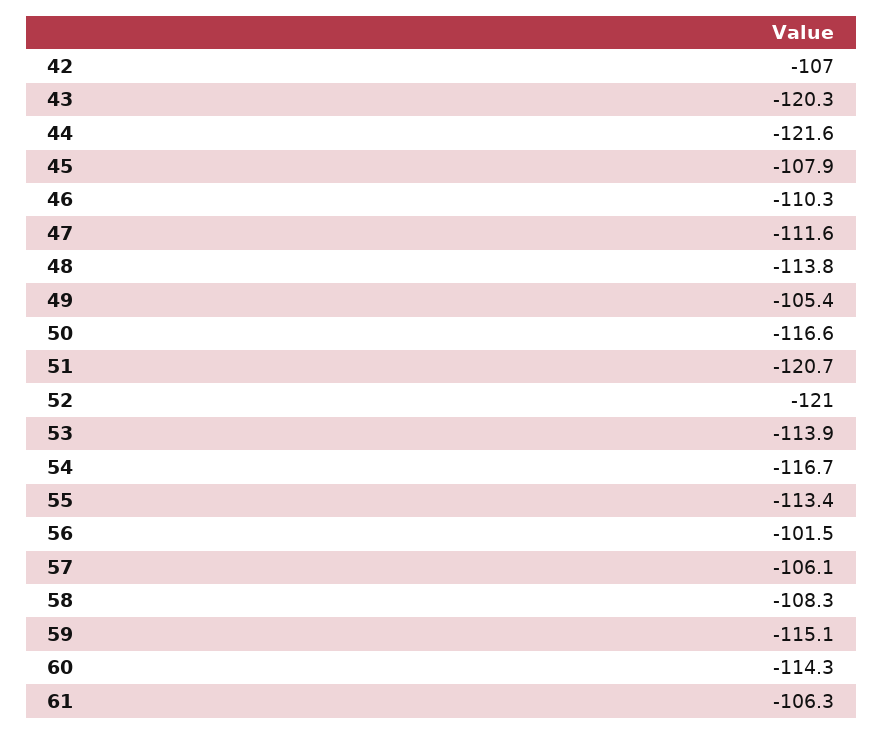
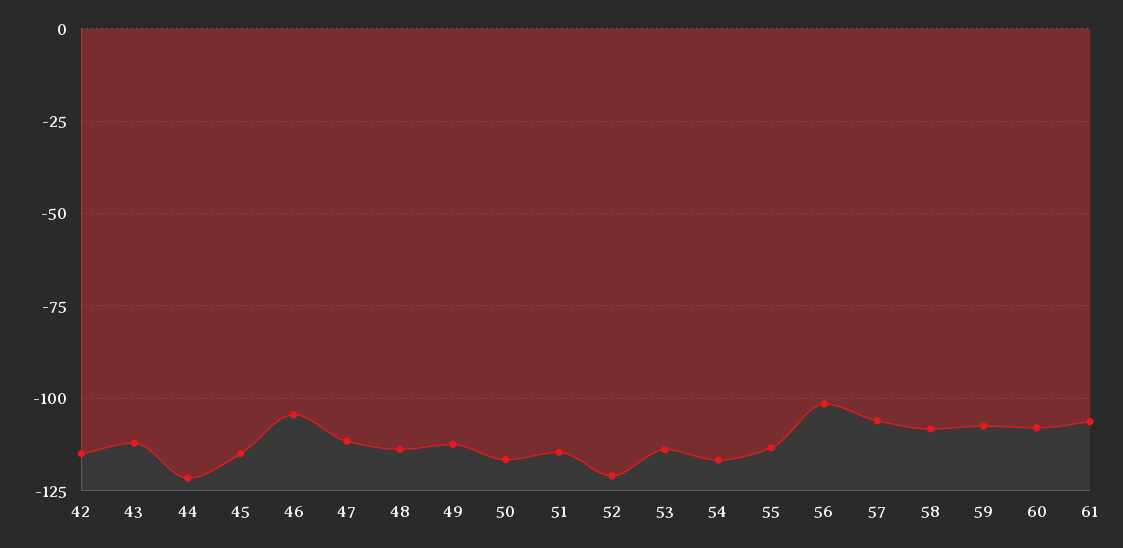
42: -107 -> -115
43: -120.3 -> -112.5
45: -107.9 -> -115
46: -110.3 -> -105
49: -105.4 -> -112.5
51: -120.7 -> -115
59: -115.1 -> -107.5
60: -114.3 -> -107.5

